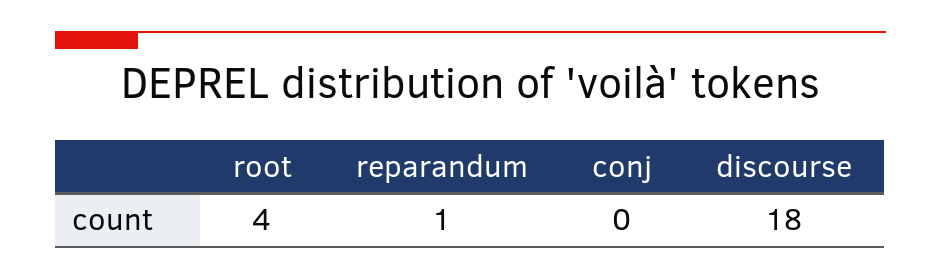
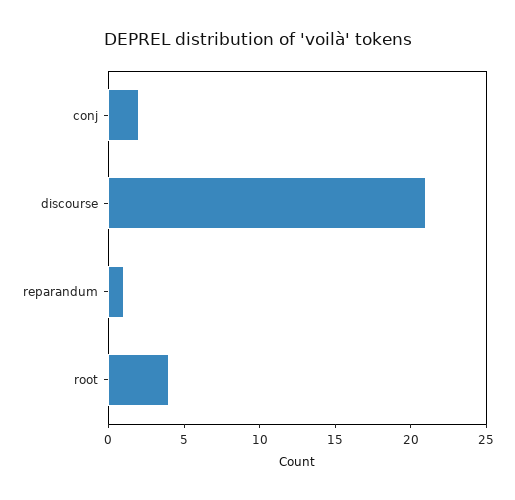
conj: 0 -> 2
discourse: 18 -> 21

